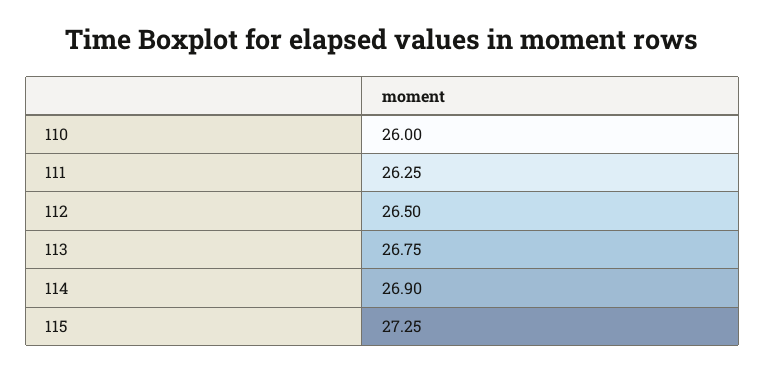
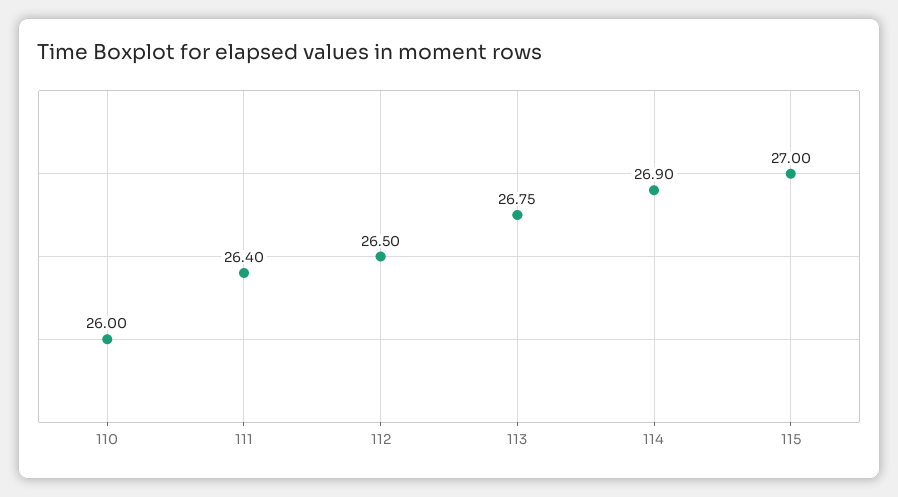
111: 26.25 -> 26.4
115: 27.25 -> 27

